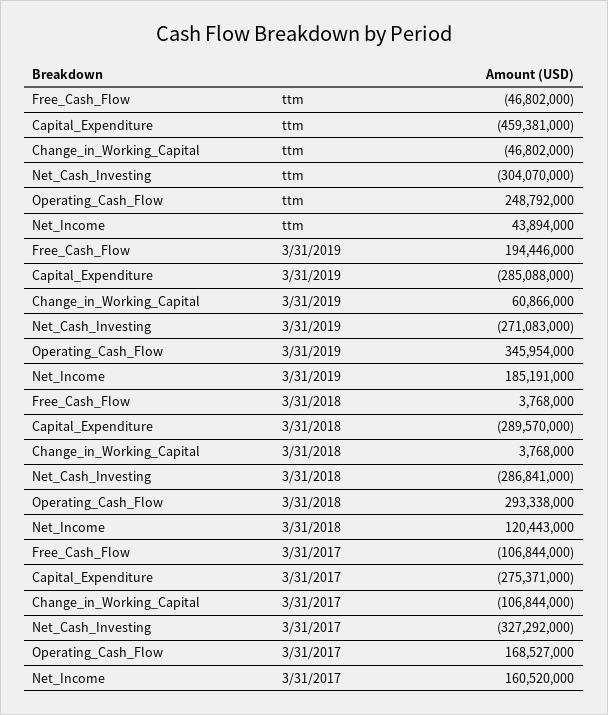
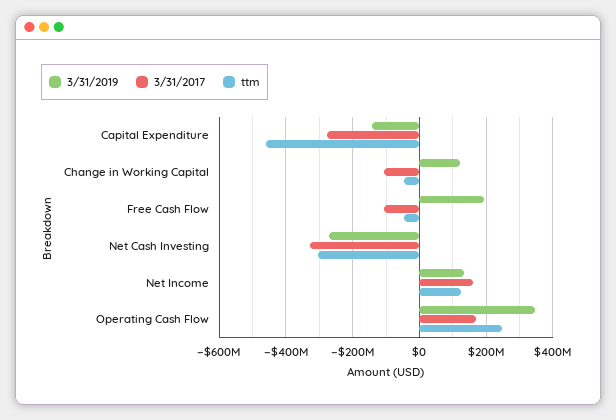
ttm, Net_Income: 43894000 -> 120000000
3/31/2019, Capital_Expenditure: -285088000 -> -140000000
3/31/2019, Change_in_Working_Capital: 60866000 -> 120000000
3/31/2019, Net_Income: 185191000 -> 140000000
3/31/2018, Free_Cash_Flow: 3768000 -> none
3/31/2018, Capital_Expenditure: -289570000 -> none
3/31/2018, Change_in_Working_Capital: 3768000 -> none
3/31/2018, Net_Cash_Investing: -286841000 -> none
3/31/2018, Operating_Cash_Flow: 293338000 -> none
3/31/2018, Net_Income: 120443000 -> none

